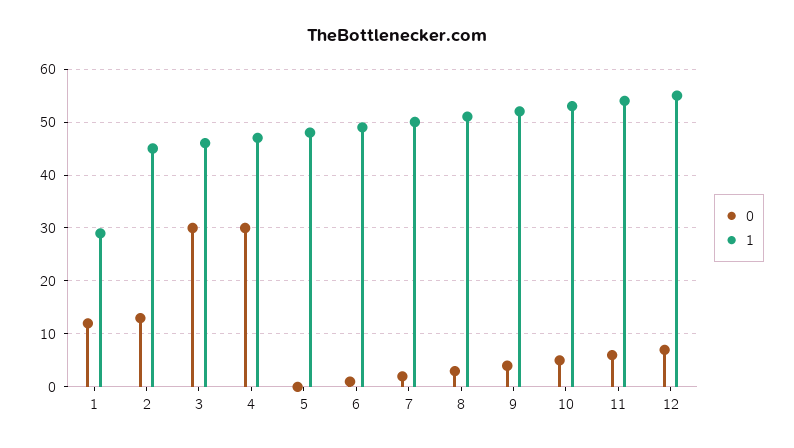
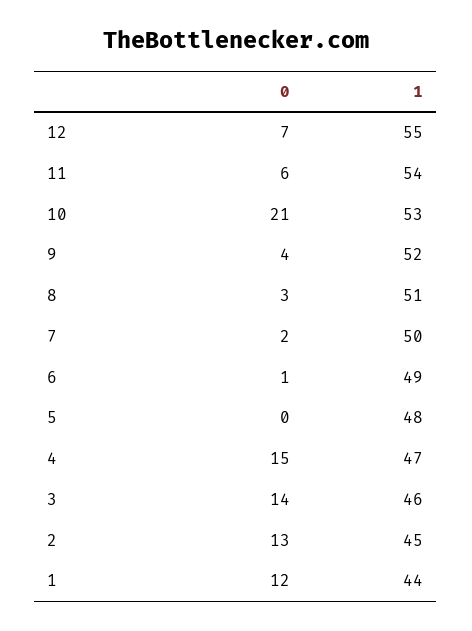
1, 1: 30 -> 44
0, 3: 30 -> 14
0, 4: 30 -> 15
0, 10: 5 -> 21

